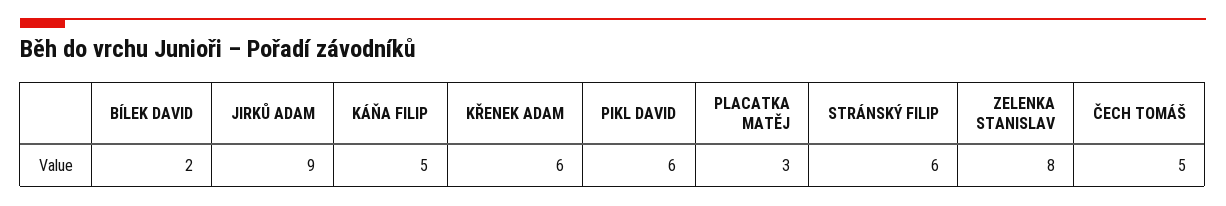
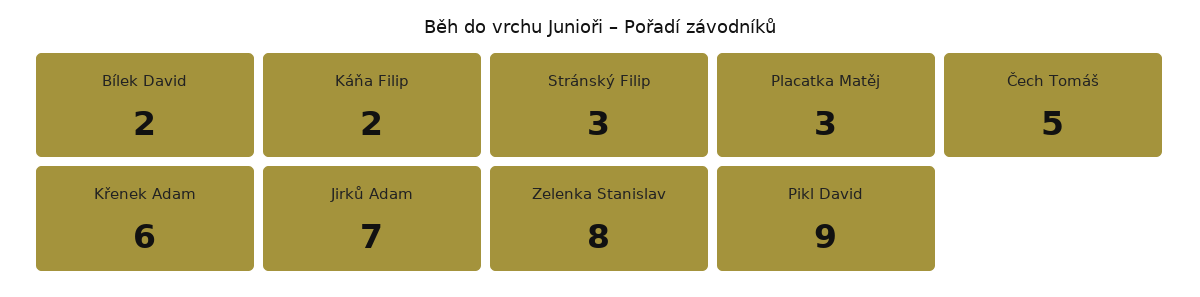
JIRKŮ ADAM: 9 -> 7
KÁŇA FILIP: 5 -> 2
PIKL DAVID: 6 -> 9
STRÁNSKÝ FILIP: 6 -> 3

